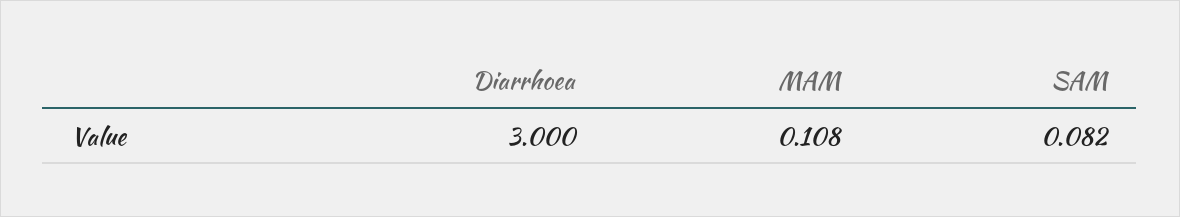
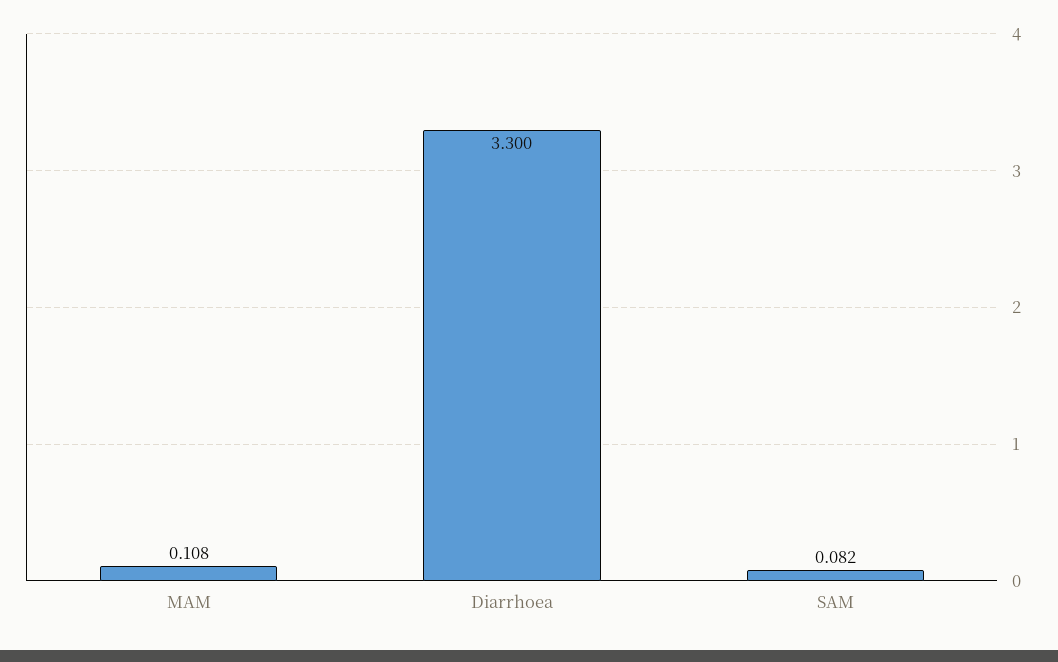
Diarrhoea: 3 -> 3.3

